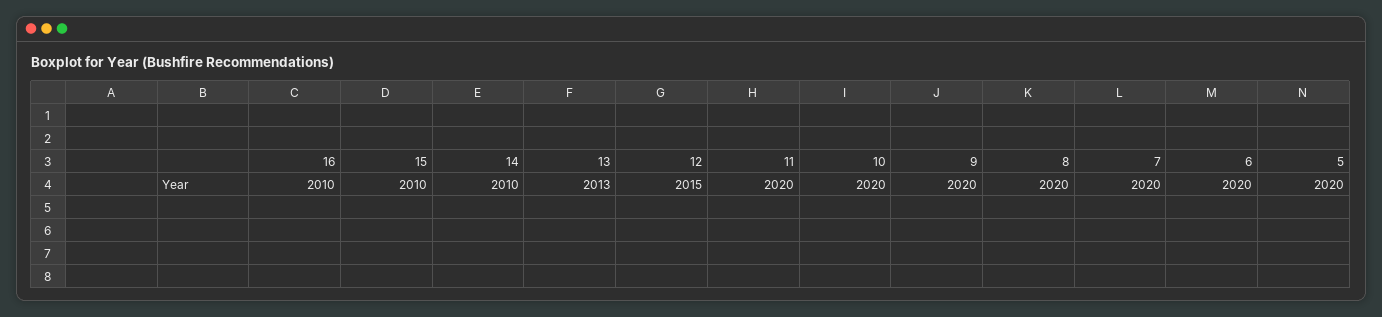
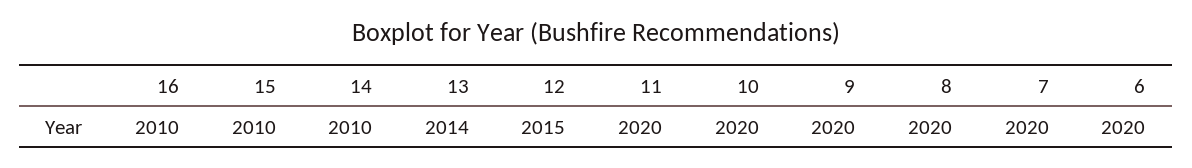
13: 2013 -> 2014
5: 2020 -> none

